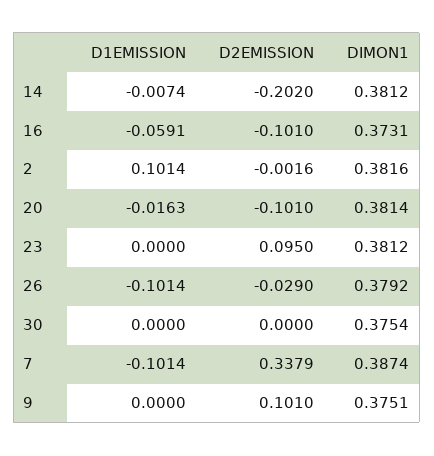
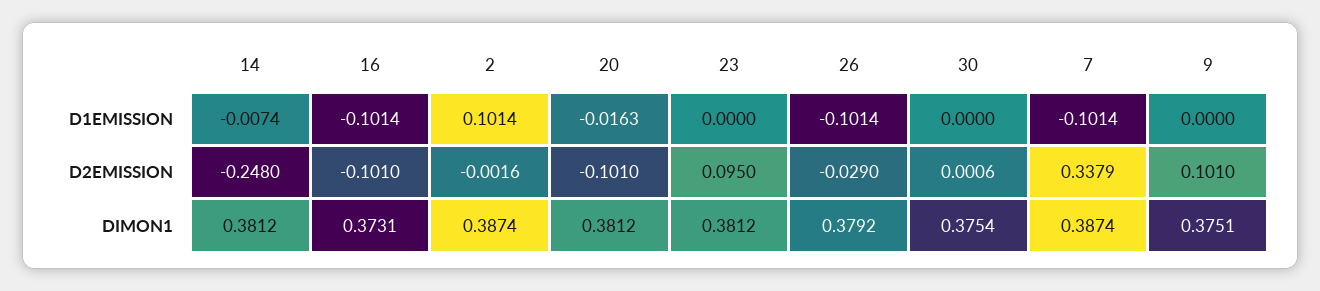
D2EMISSION, 14: -0.202 -> -0.248
D1EMISSION, 16: -0.0591 -> -0.1014
DIMON1, 2: 0.3816 -> 0.3874
DIMON1, 20: 0.3814 -> 0.3812
D2EMISSION, 30: 0 -> 0.0006

